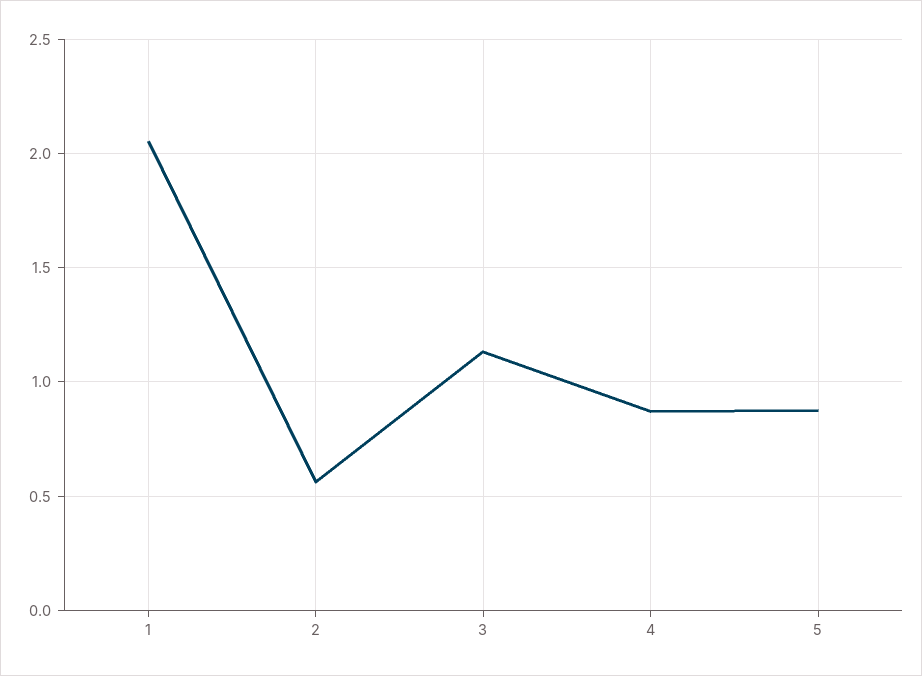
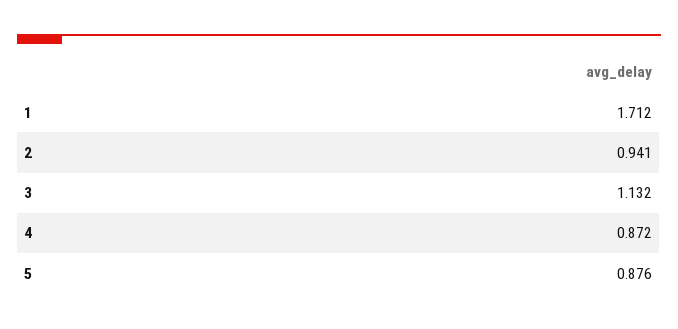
1: 2.05 -> 1.712
2: 0.55 -> 0.941

